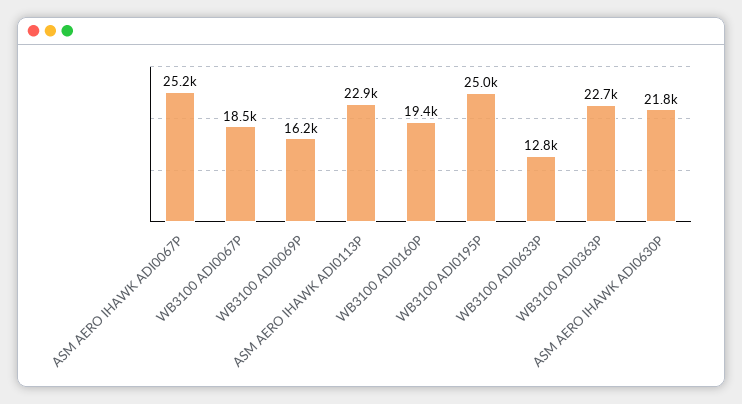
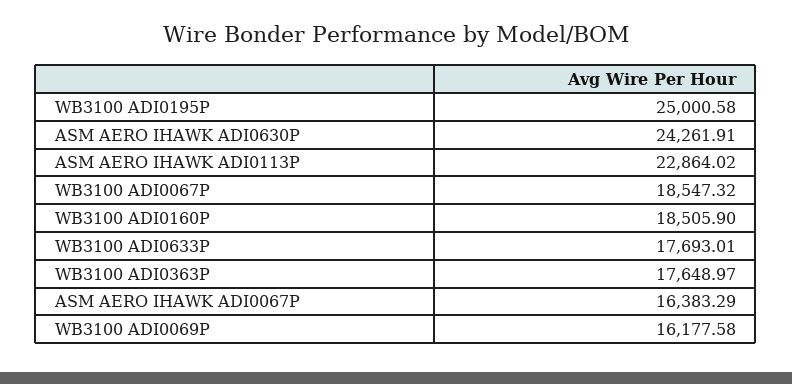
ASM AERO IHAWK ADI0067P: 25200 -> 16383.29
WB3100 ADI0160P: 19400 -> 18505.9
WB3100 ADI0633P: 12800 -> 17693.01
WB3100 ADI0363P: 22700 -> 17648.97
ASM AERO IHAWK ADI0630P: 21800 -> 24261.91

